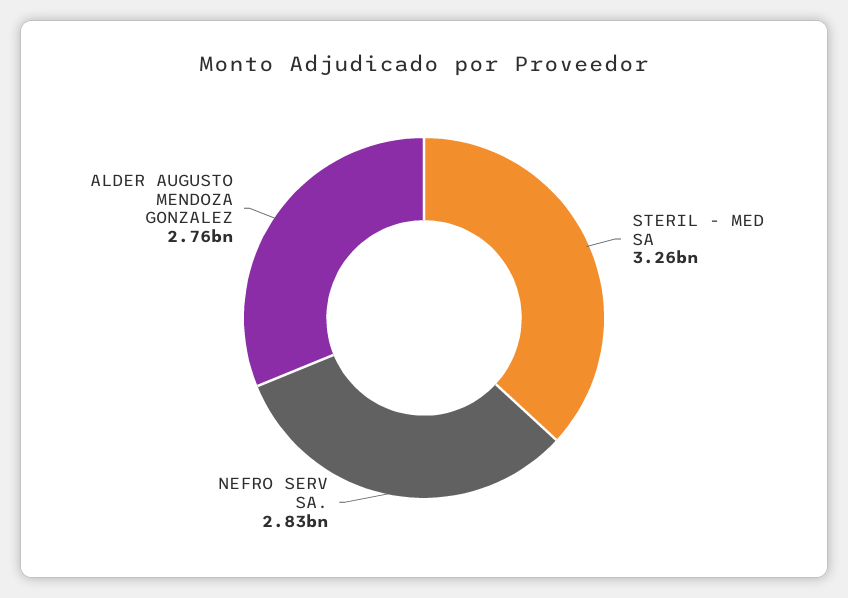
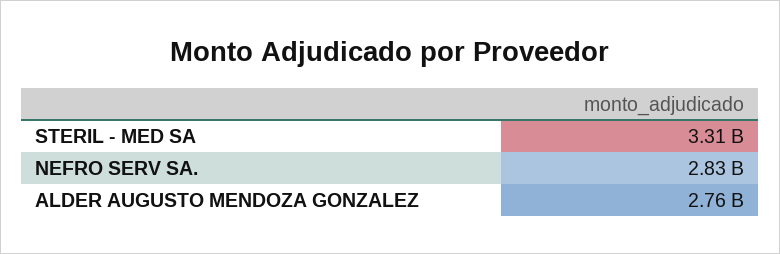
STERIL - MED SA: 3260000000 -> 3310000000

